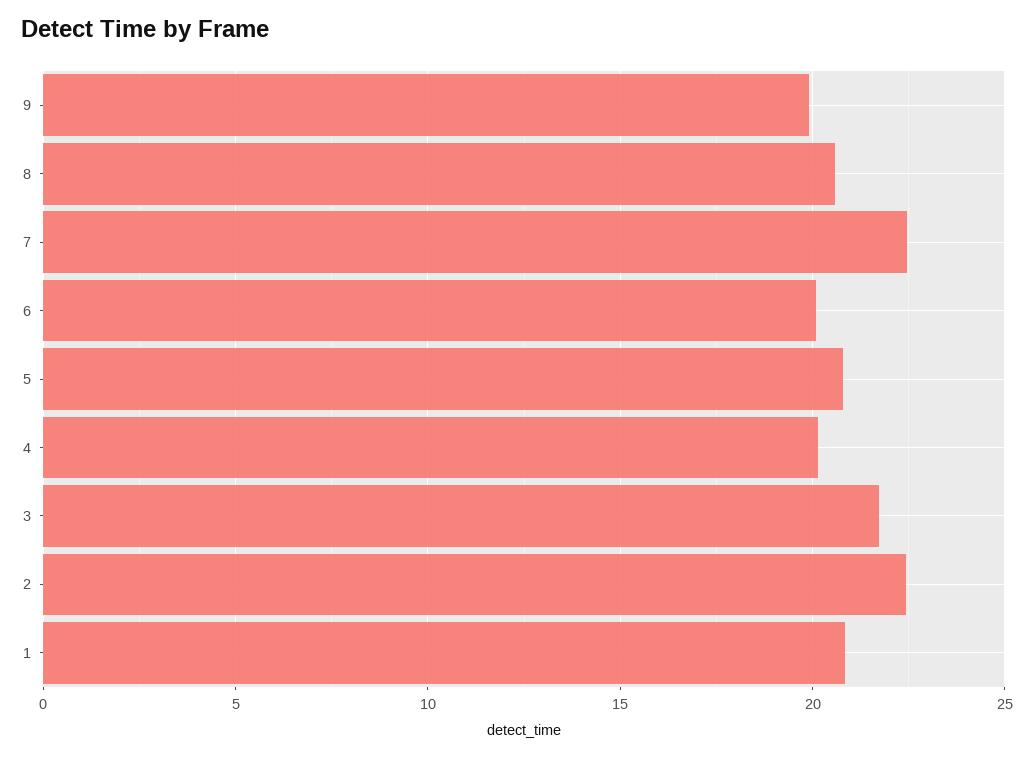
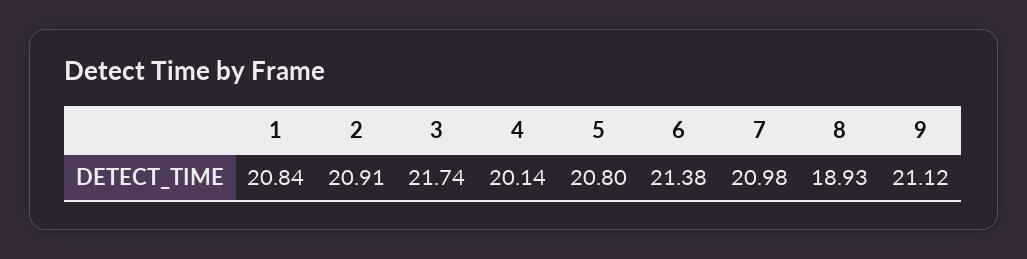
9: 20 -> 21.12
8: 20.5 -> 18.93
7: 22.5 -> 20.98
6: 20 -> 21.38
2: 22.5 -> 20.91

